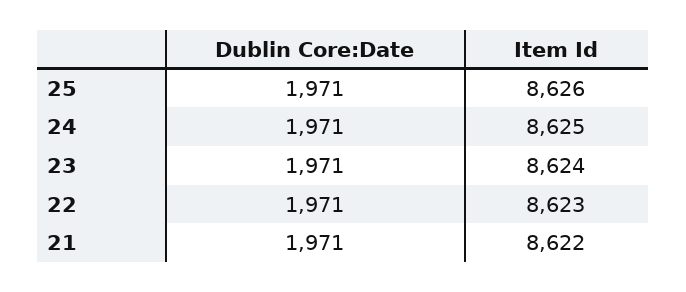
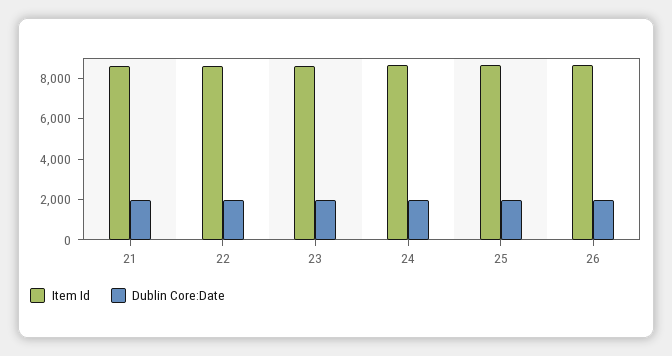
Item Id, 26: none -> 8500
Dublin Core:Date, 26: none -> 2000

